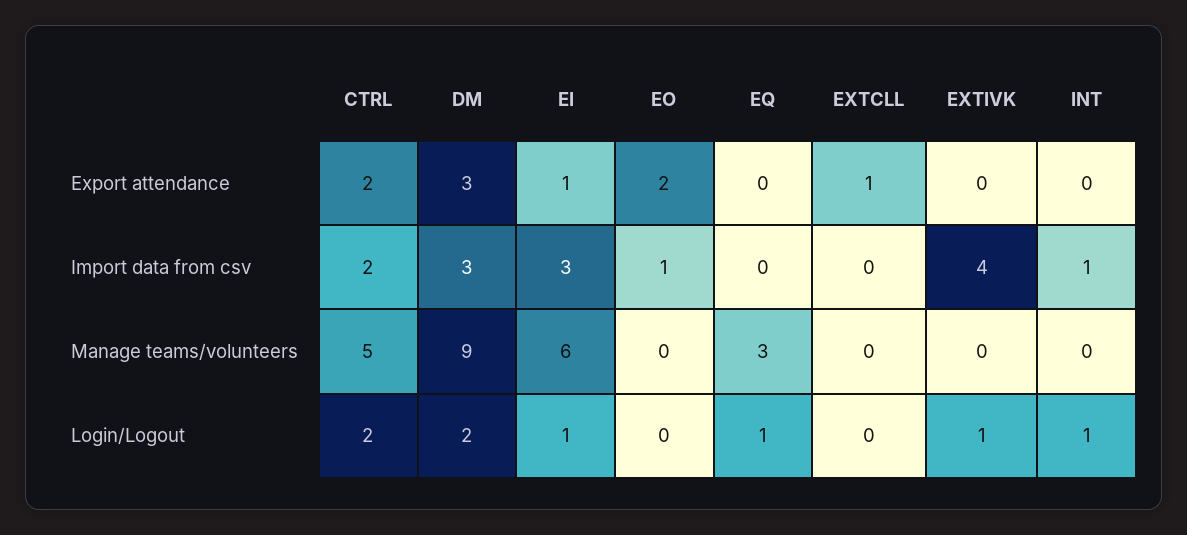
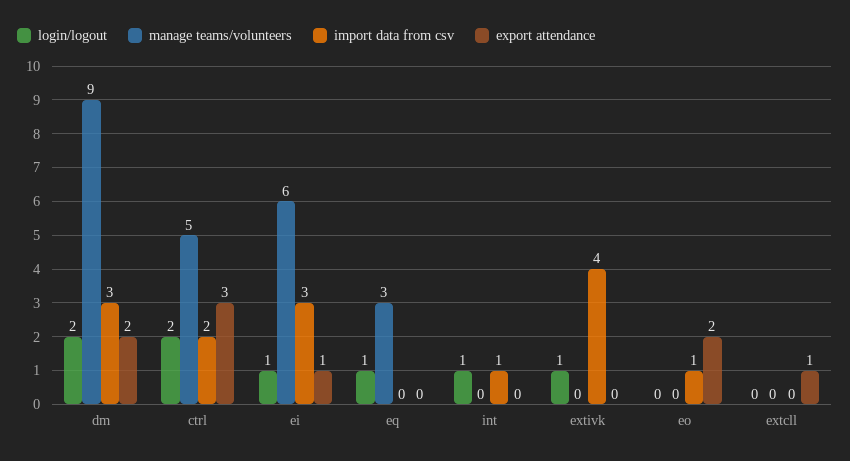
Export attendance, CTRL: 2 -> 3
Export attendance, DM: 3 -> 2

